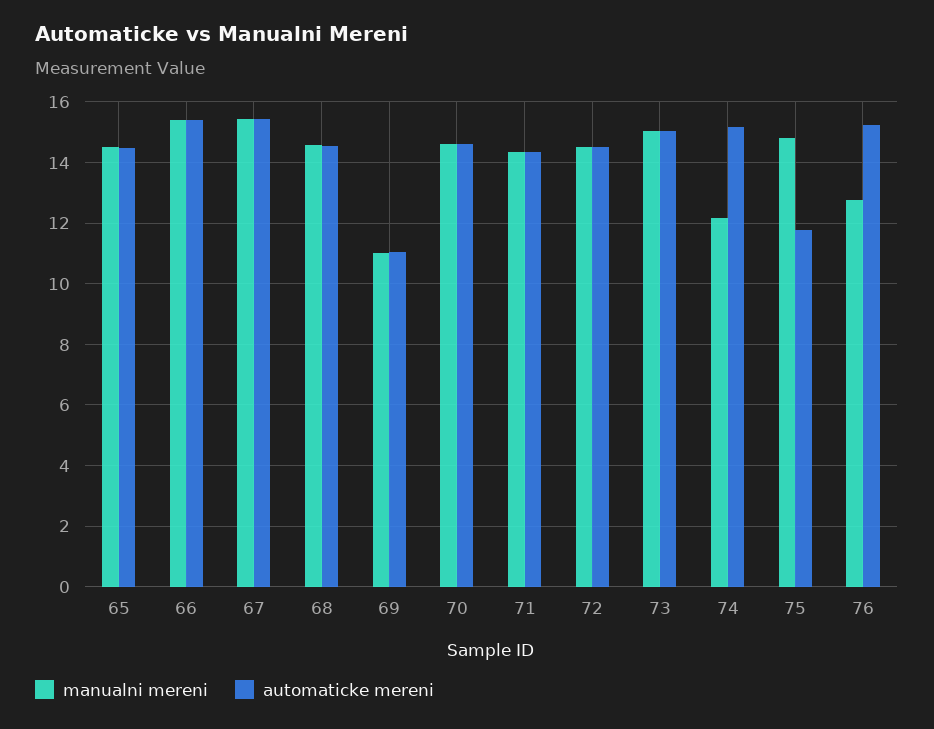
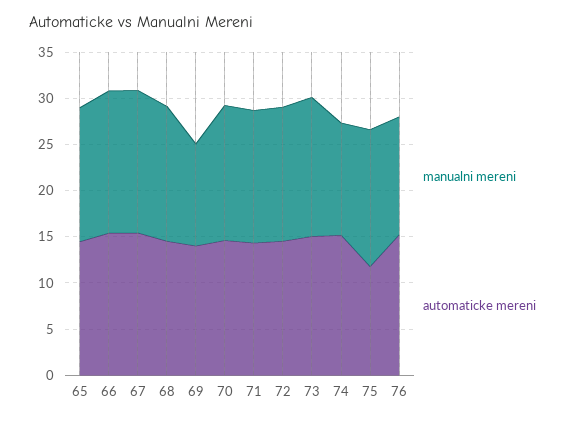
automaticke mereni, 69: 11 -> 14

